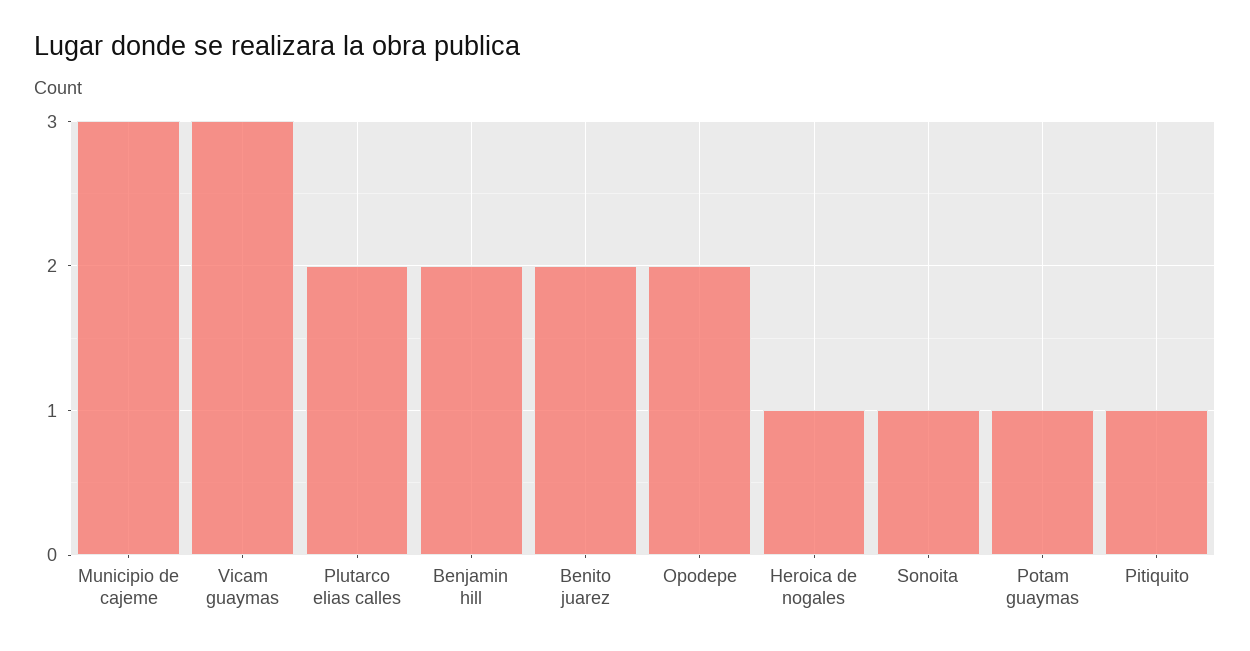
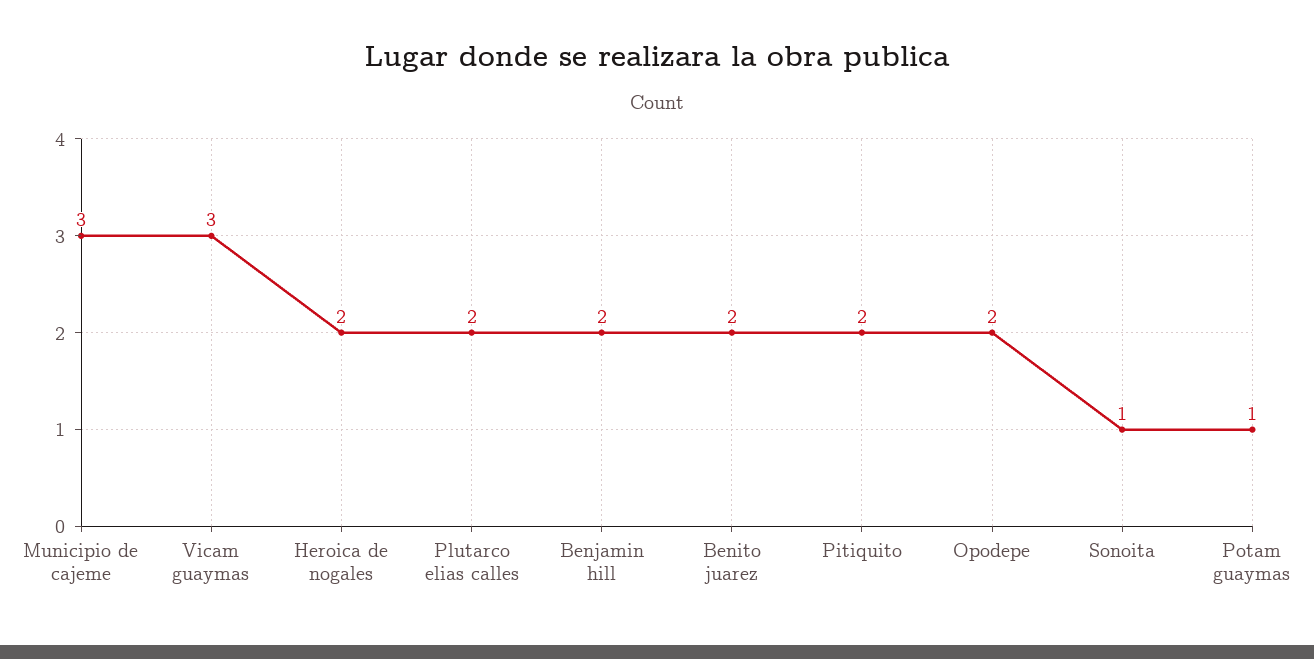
Heroica de nogales: 1 -> 2
Pitiquito: 1 -> 2

